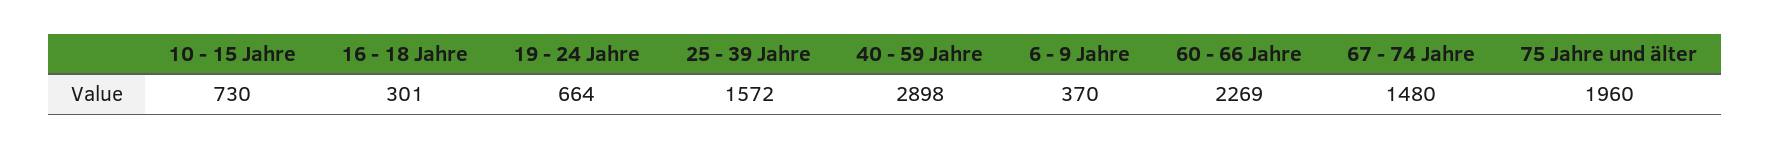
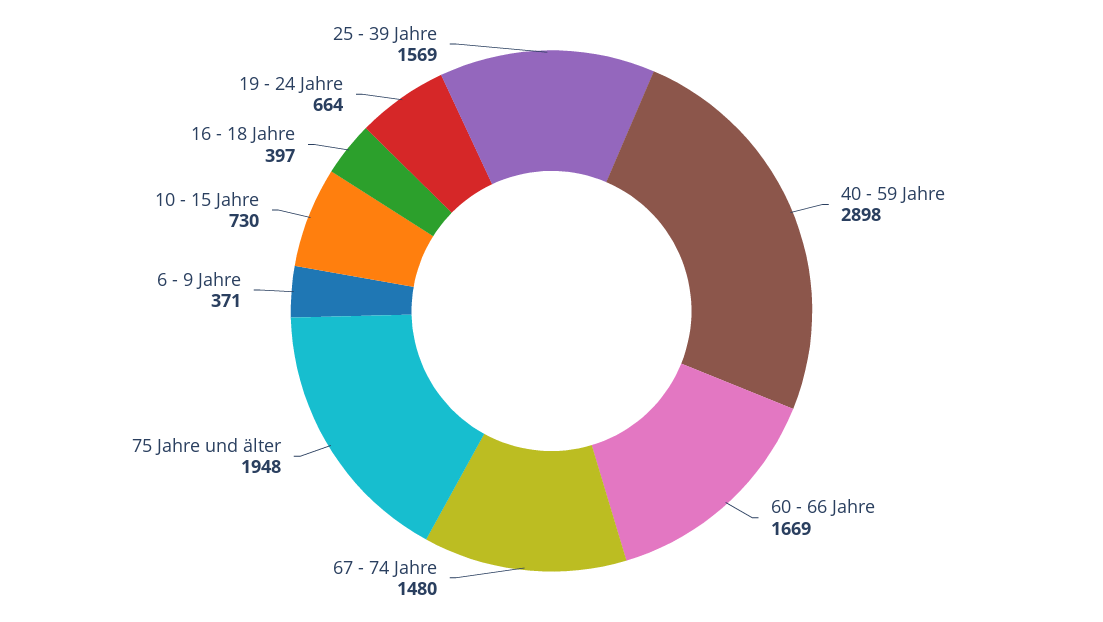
16 - 18 Jahre: 301 -> 397
25 - 39 Jahre: 1572 -> 1569
6 - 9 Jahre: 370 -> 371
60 - 66 Jahre: 2269 -> 1669
75 Jahre und älter: 1960 -> 1948

